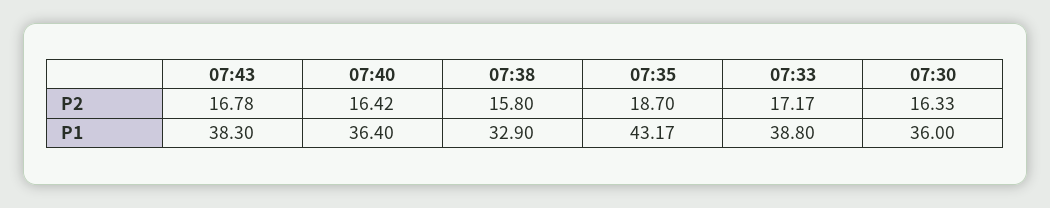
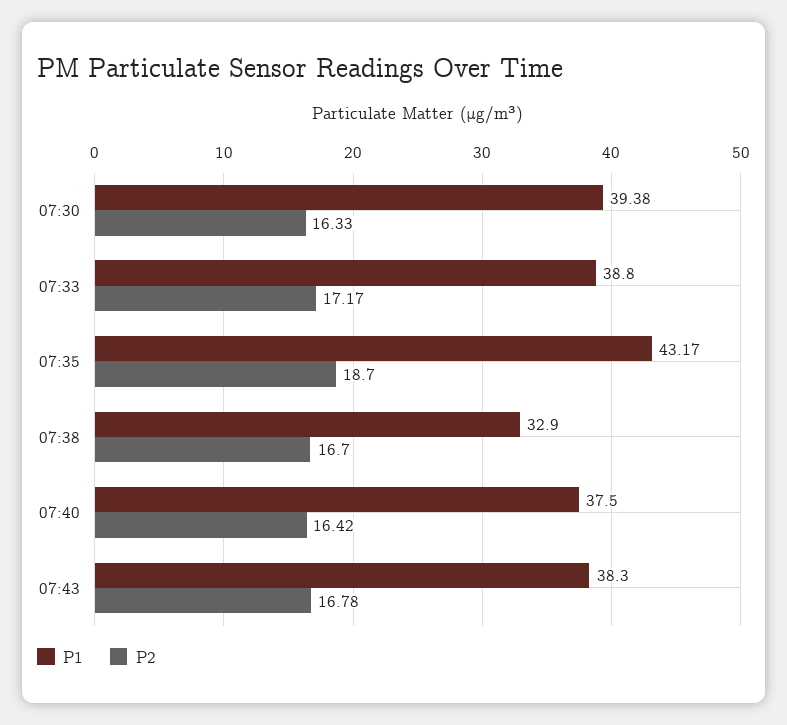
P2, 07:38: 15.8 -> 16.7
P1, 07:40: 36.4 -> 37.5
P1, 07:30: 36 -> 39.38

